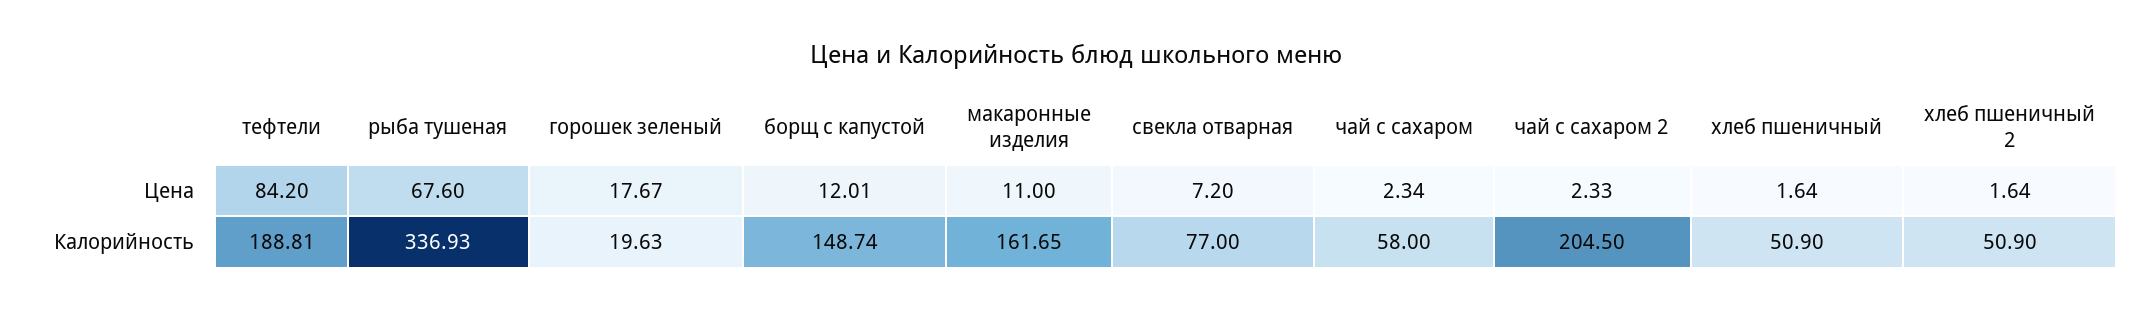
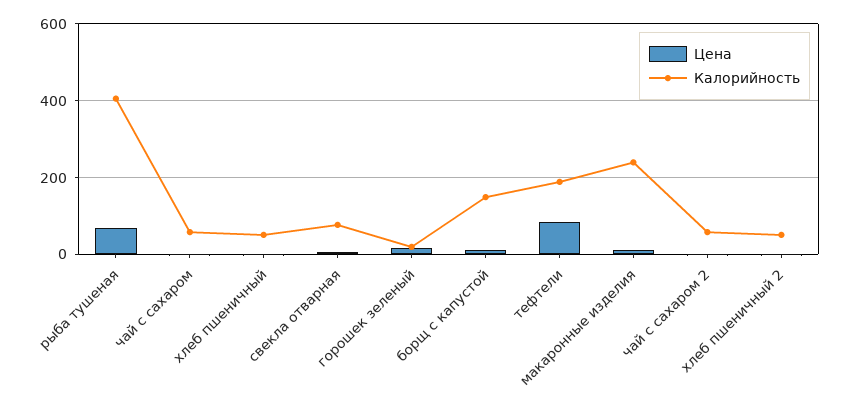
Калорийность, рыба тушеная: 336.93 -> 400
Калорийность, макаронные изделия: 161.65 -> 240
Калорийность, чай с сахаром 2: 204.5 -> 60

